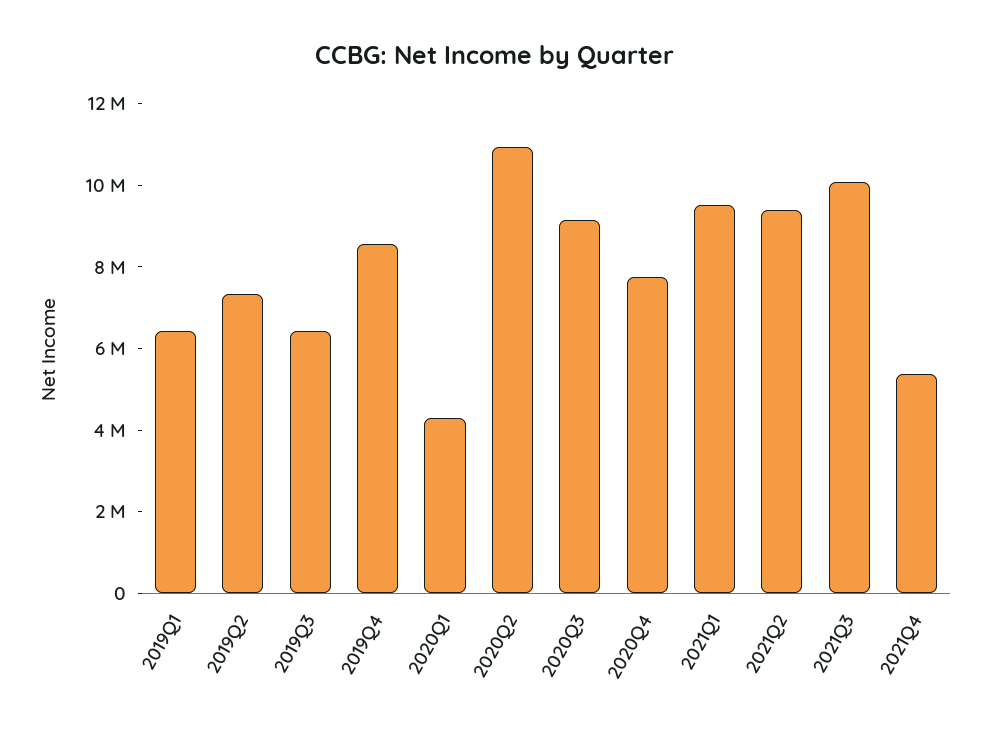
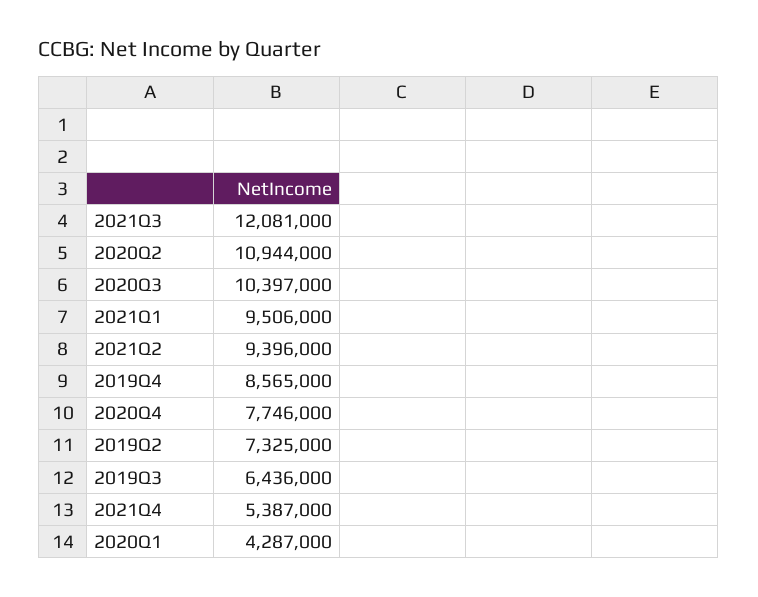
2019Q1: 6500000 -> none
2020Q3: 9000000 -> 10397000
2021Q3: 10000000 -> 12081000

